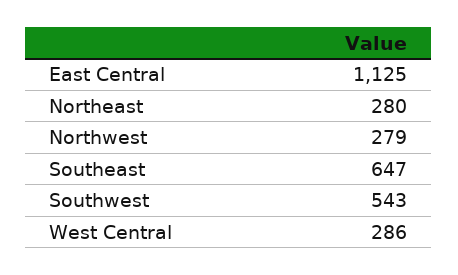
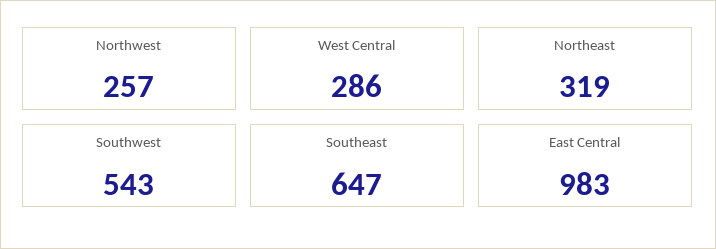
East Central: 1125 -> 983
Northeast: 280 -> 319
Northwest: 279 -> 257

